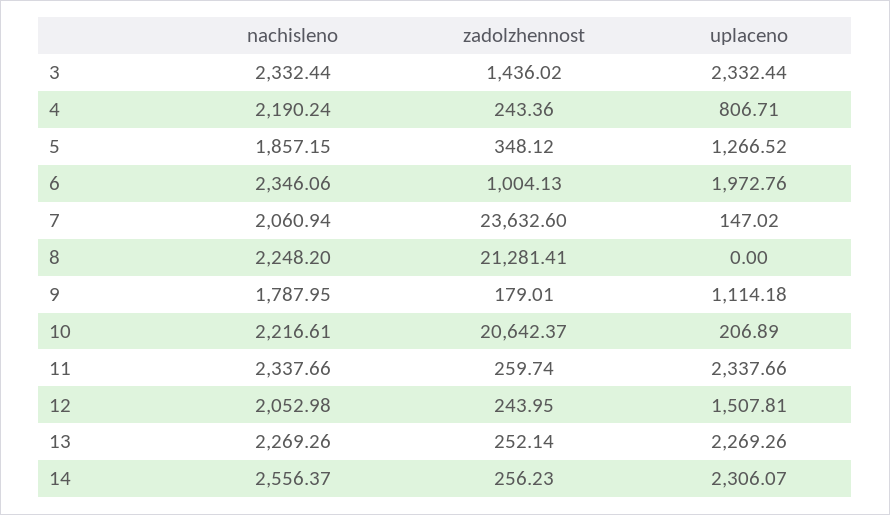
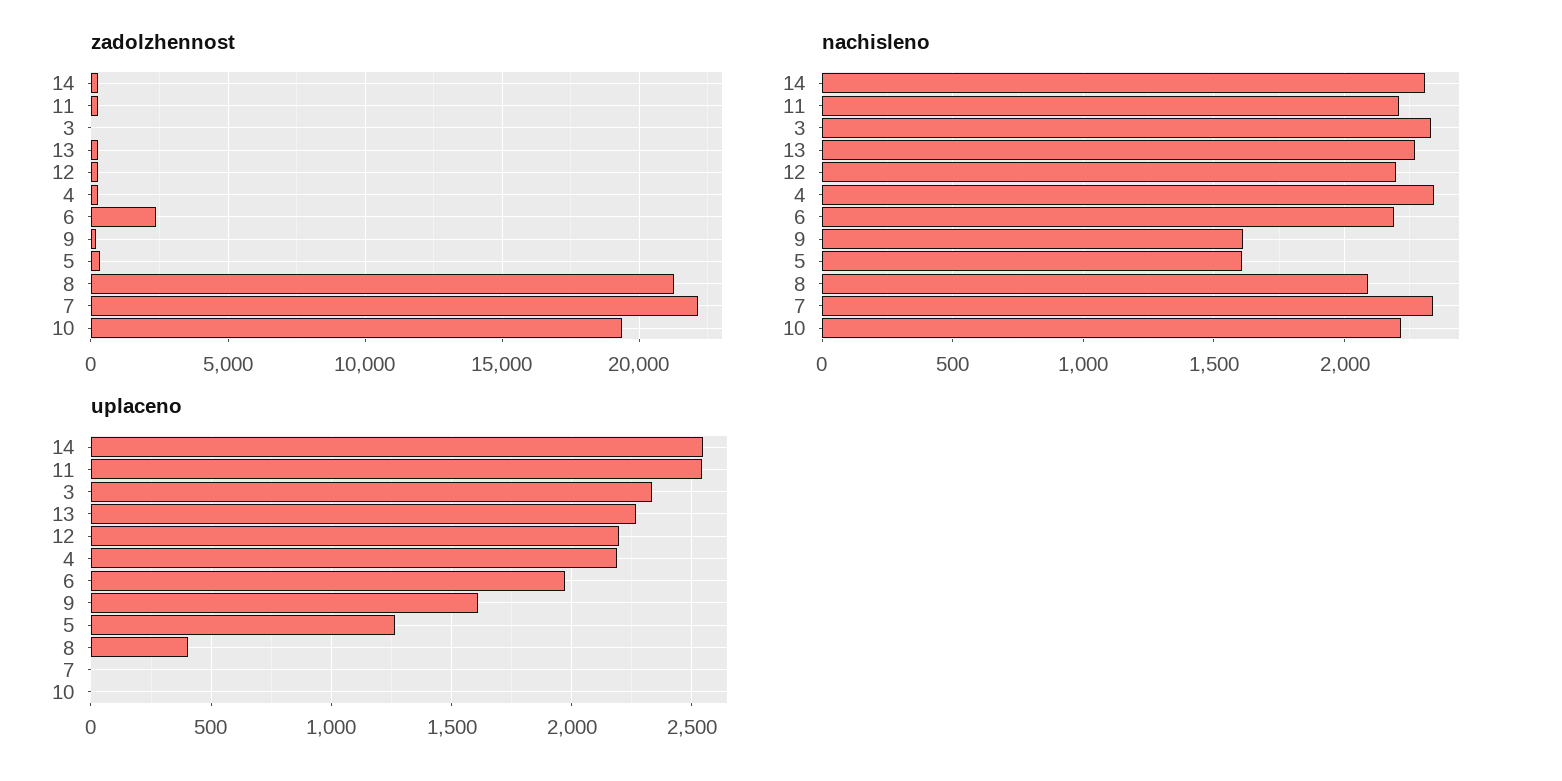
zadolzhennost, 3: 1436.02 -> 0
nachisleno, 4: 2190.24 -> 2350
uplaceno, 4: 806.71 -> 2200
nachisleno, 5: 1857.15 -> 1600
nachisleno, 6: 2346.06 -> 2200
zadolzhennost, 6: 1004.13 -> 2500
nachisleno, 7: 2060.94 -> 2350
zadolzhennost, 7: 23632.6 -> 22000
uplaceno, 7: 147.02 -> 0
nachisleno, 8: 2248.2 -> 2100
uplaceno, 8: 0 -> 400
nachisleno, 9: 1787.95 -> 1600
uplaceno, 9: 1114.18 -> 1600
zadolzhennost, 10: 20642.37 -> 19500
uplaceno, 10: 206.89 -> 0
nachisleno, 11: 2337.66 -> 2200
uplaceno, 11: 2337.66 -> 2550
nachisleno, 12: 2052.98 -> 2200
uplaceno, 12: 1507.81 -> 2200
nachisleno, 14: 2556.37 -> 2300
uplaceno, 14: 2306.07 -> 2550

